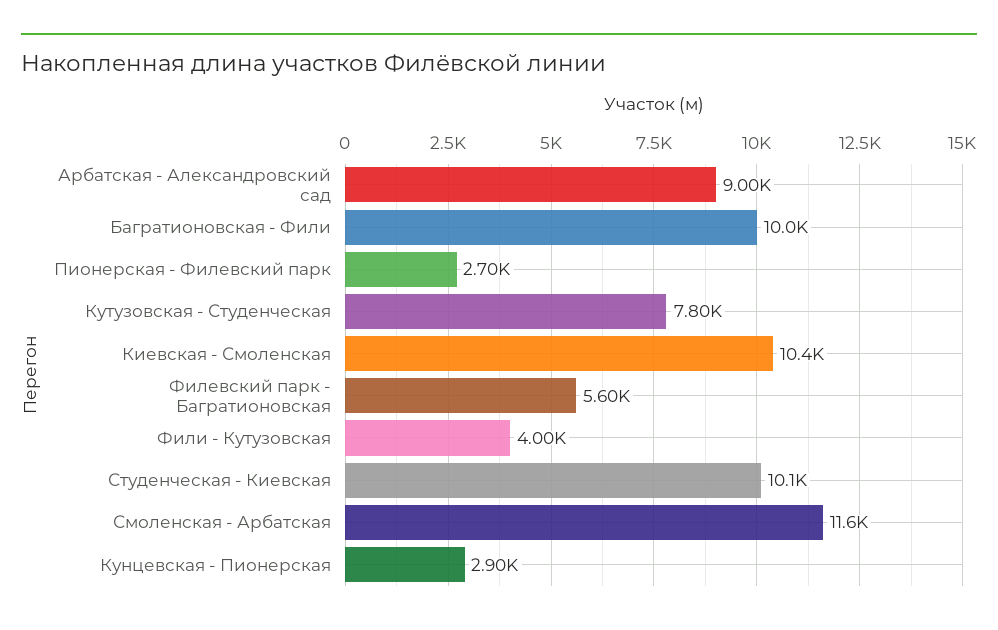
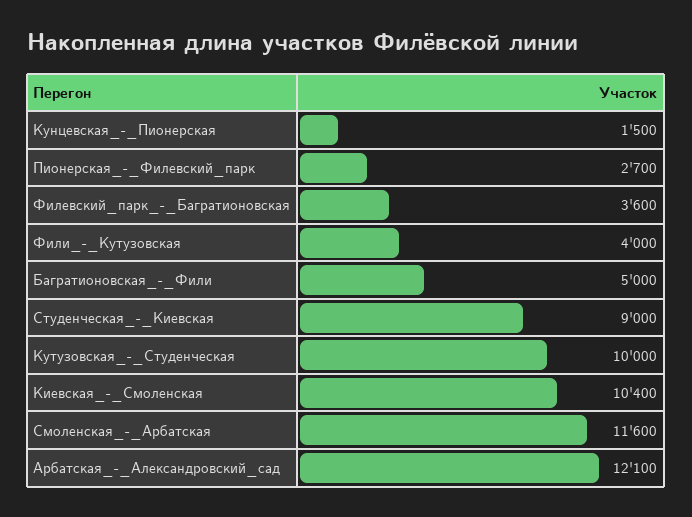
Арбатская - Александровский сад: 9000 -> 12100
Багратионовская - Фили: 10000 -> 5000
Кутузовская - Студенческая: 7800 -> 10000
Филевский парк - Багратионовская: 5600 -> 3600
Студенческая - Киевская: 10100 -> 9000
Кунцевская - Пионерская: 2900 -> 1500

